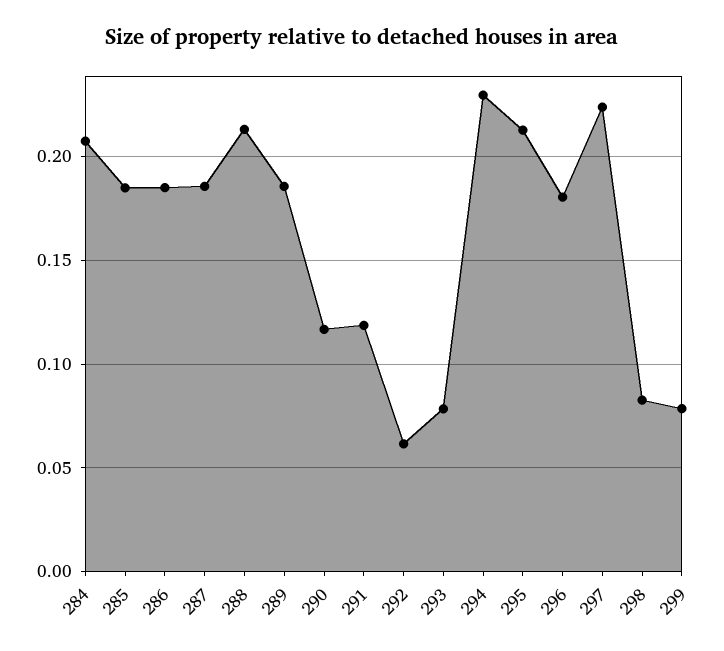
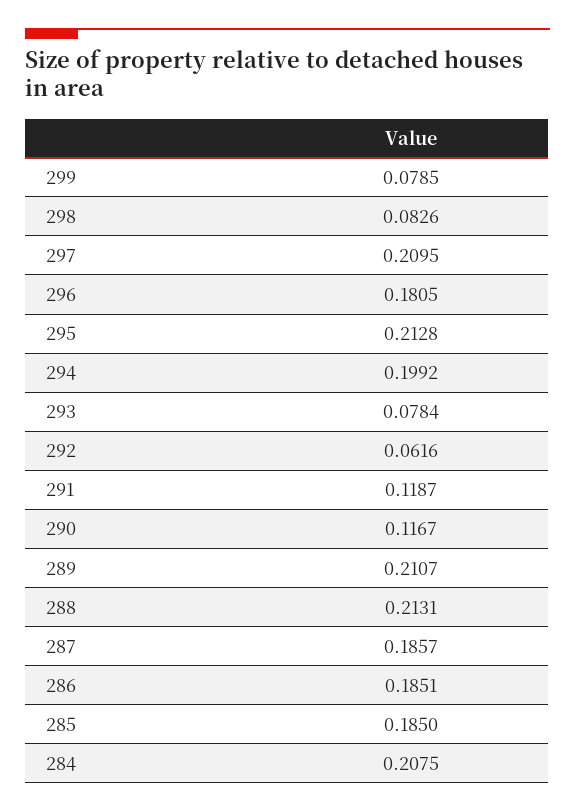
289: 0.185 -> 0.2107
294: 0.23 -> 0.1992
297: 0.225 -> 0.2095

